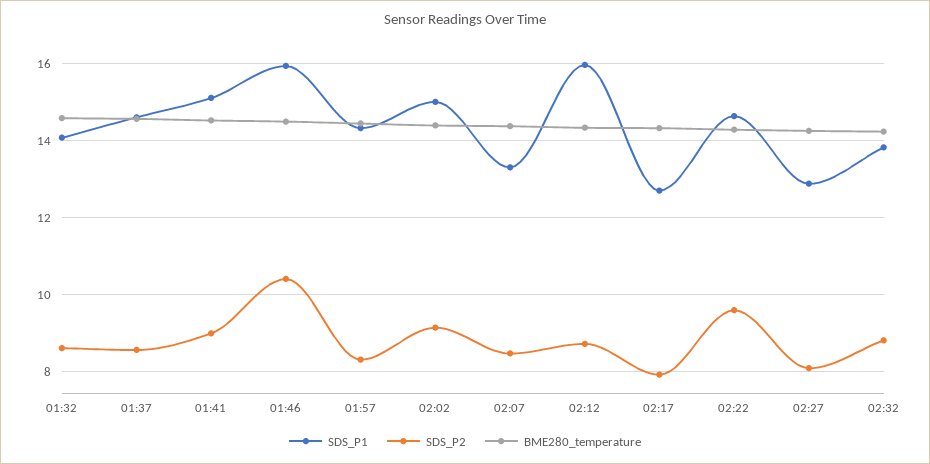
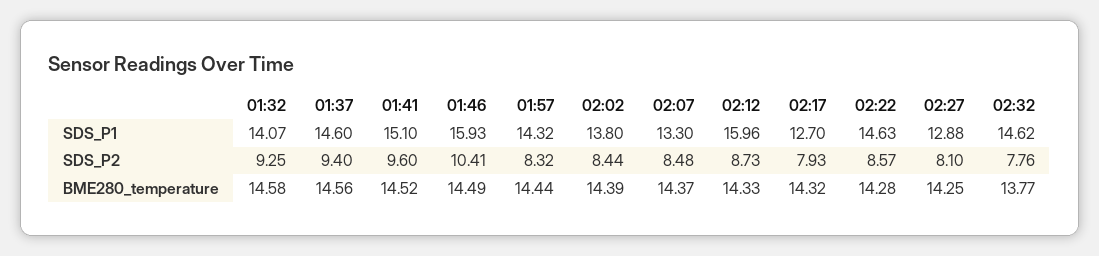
SDS_P2, 01:32: 8.6 -> 9.25
SDS_P2, 01:37: 8.6 -> 9.4
SDS_P2, 01:41: 9 -> 9.6
SDS_P1, 02:02: 15 -> 13.8
SDS_P2, 02:02: 9.2 -> 8.44
SDS_P2, 02:22: 9.6 -> 8.57
SDS_P1, 02:32: 13.8 -> 14.62
SDS_P2, 02:32: 8.8 -> 7.76
BME280_temperature, 02:32: 14.2 -> 13.77

